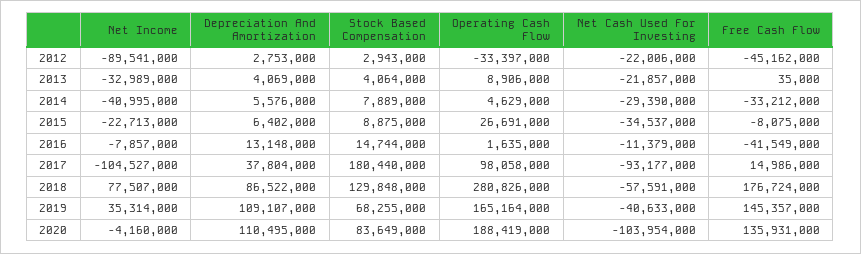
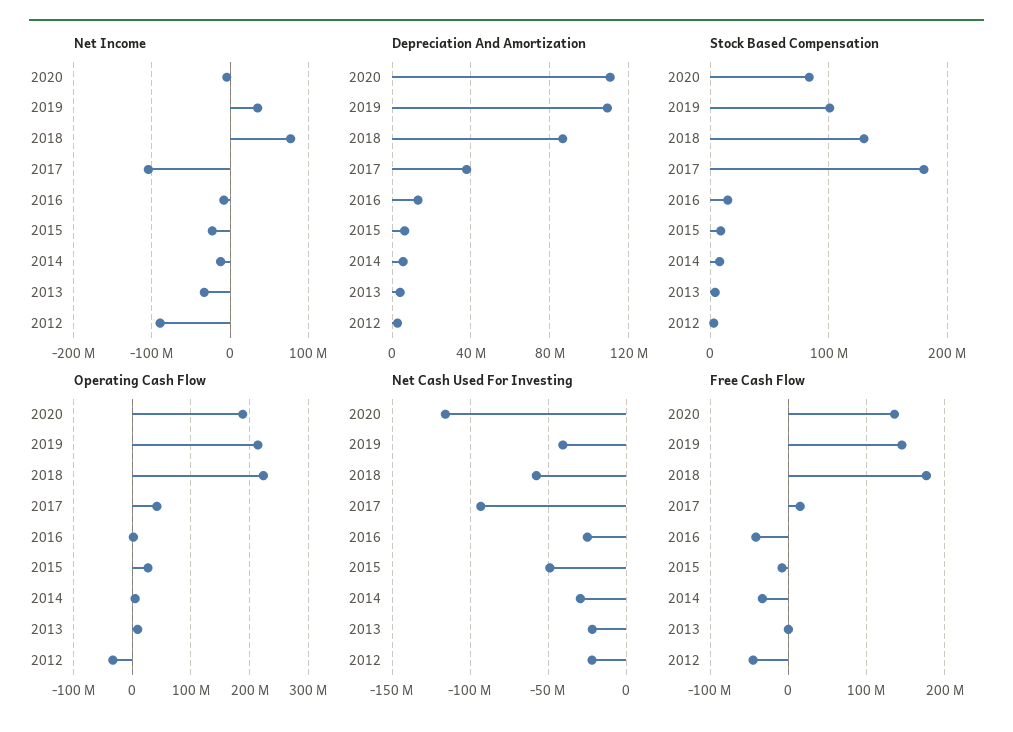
Net Income, 2014: -40995000 -> -10000000
Net Cash Used For Investing, 2015: -34537000 -> -50000000
Net Cash Used For Investing, 2016: -11379000 -> -25000000
Operating Cash Flow, 2017: 98058000 -> 40000000
Operating Cash Flow, 2018: 280826000 -> 220000000
Stock Based Compensation, 2019: 68255000 -> 100000000
Operating Cash Flow, 2019: 165164000 -> 220000000
Net Cash Used For Investing, 2020: -103954000 -> -115000000

